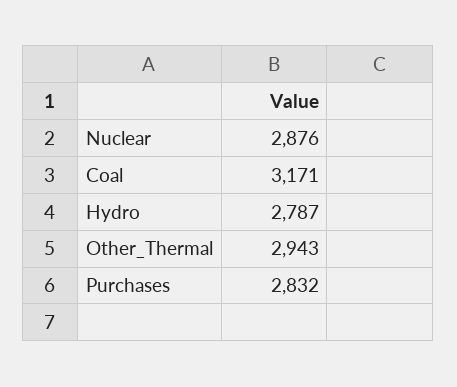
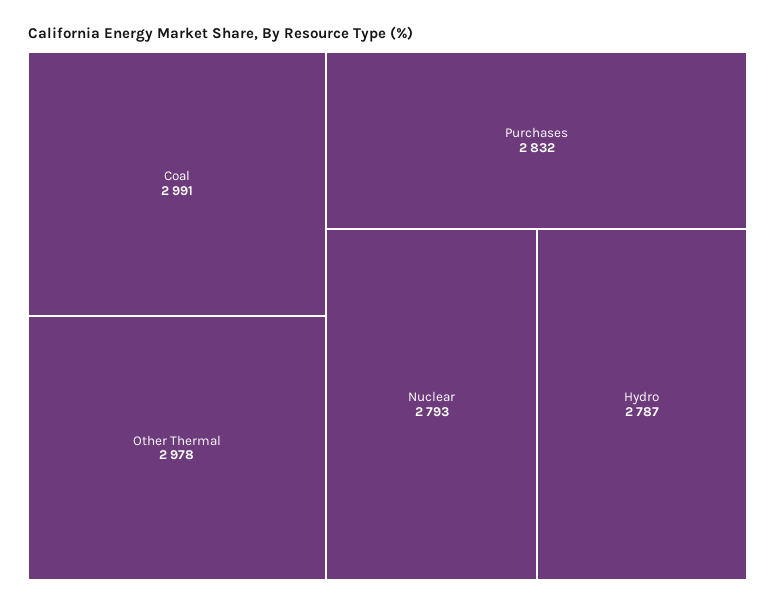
Nuclear: 2876 -> 2793
Coal: 3171 -> 2991
Other_Thermal: 2943 -> 2978

